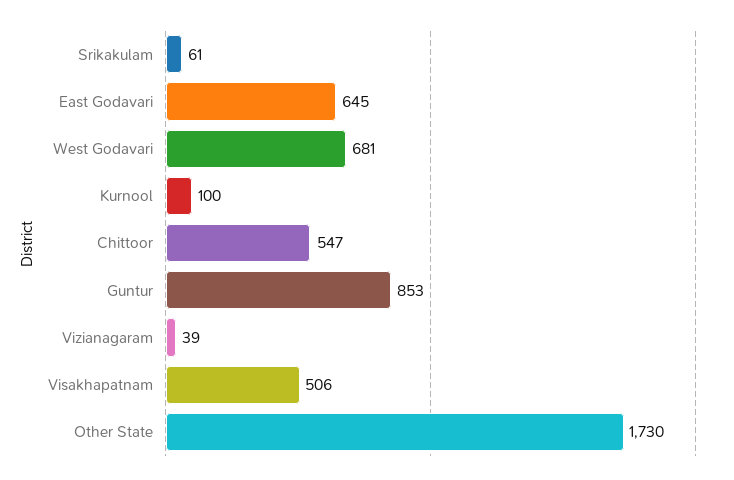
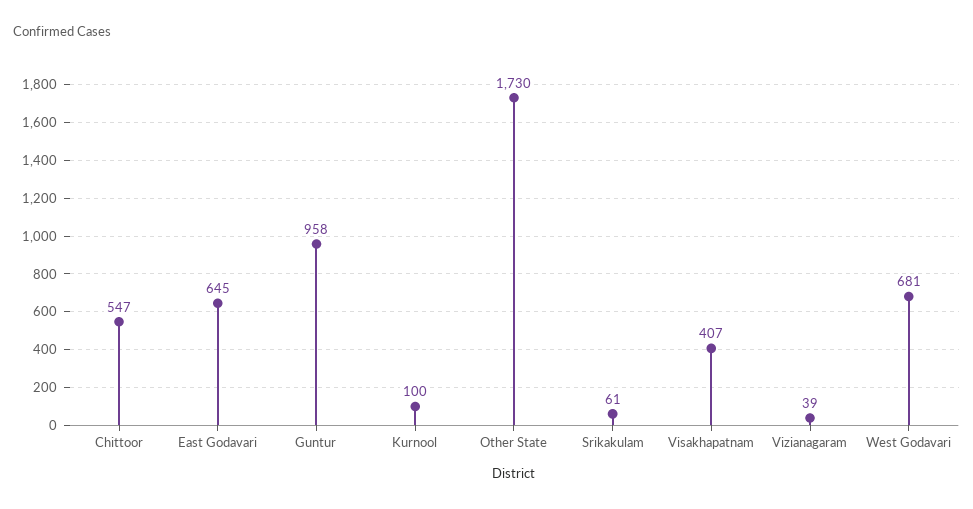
Guntur: 853 -> 958
Visakhapatnam: 506 -> 407

